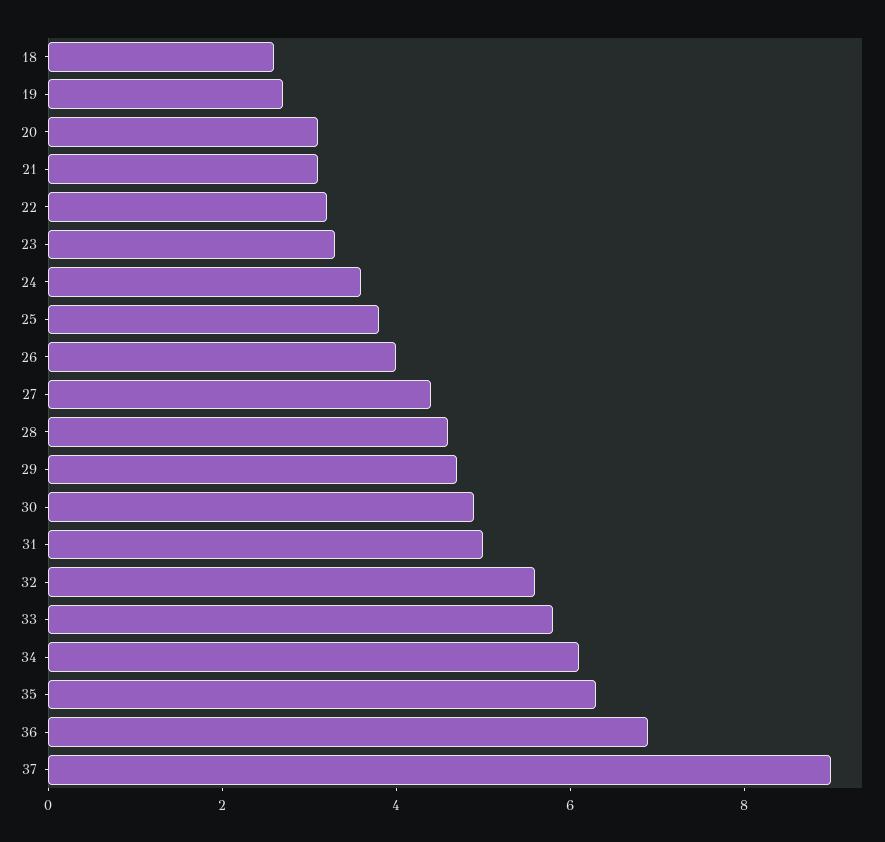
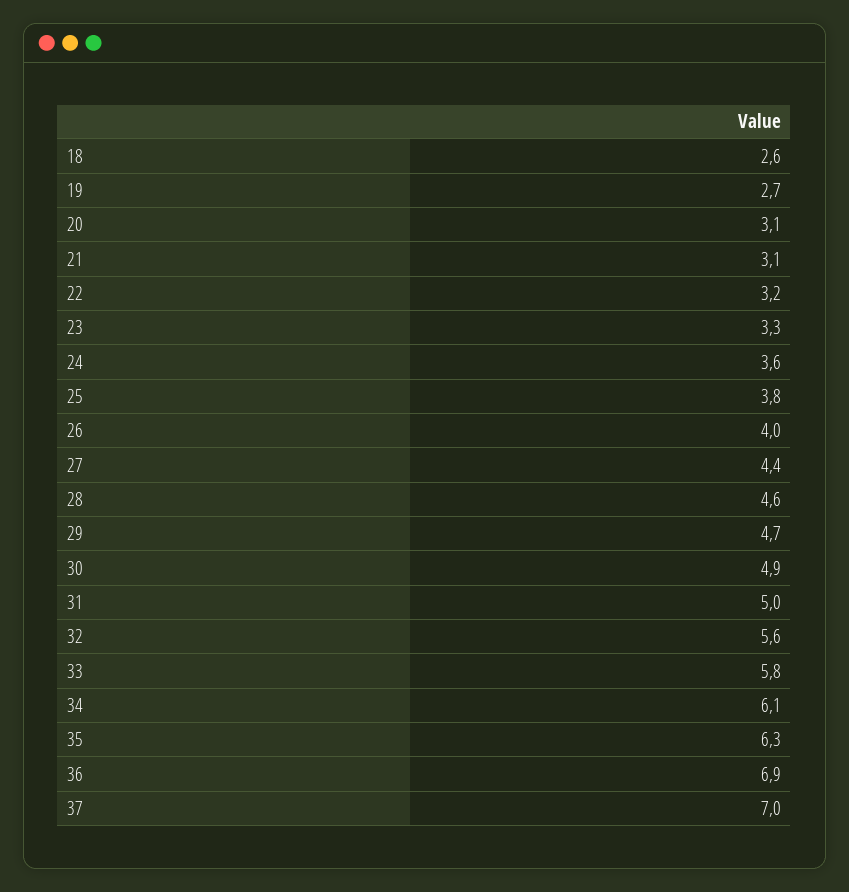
37: 9 -> 7

